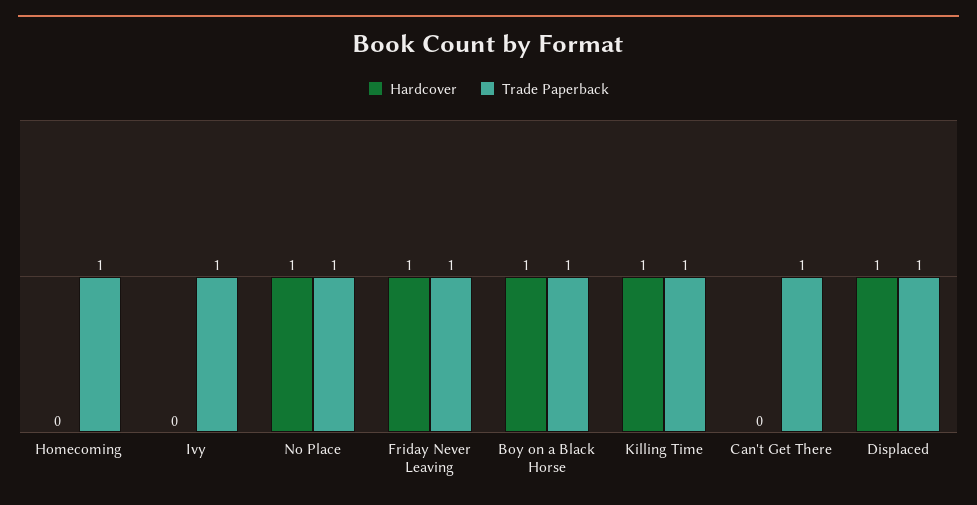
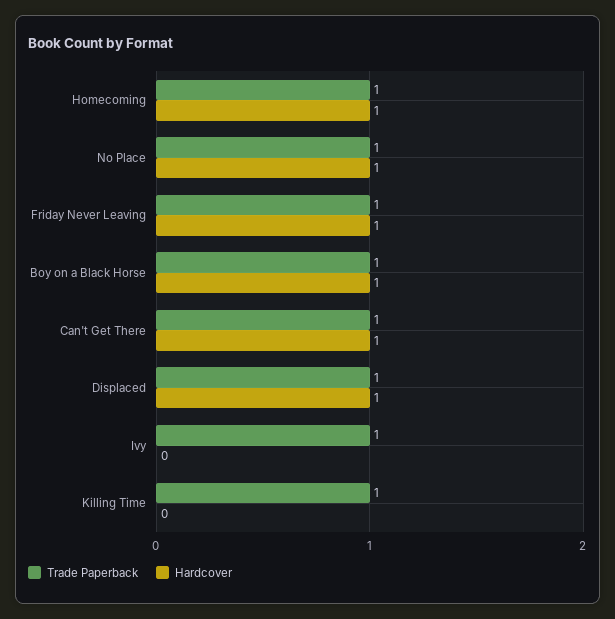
Hardcover, Homecoming: 0 -> 1
Hardcover, Killing Time: 1 -> 0
Hardcover, Can't Get There: 0 -> 1

